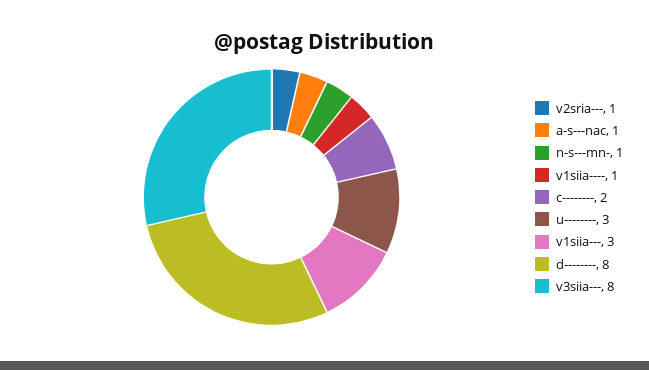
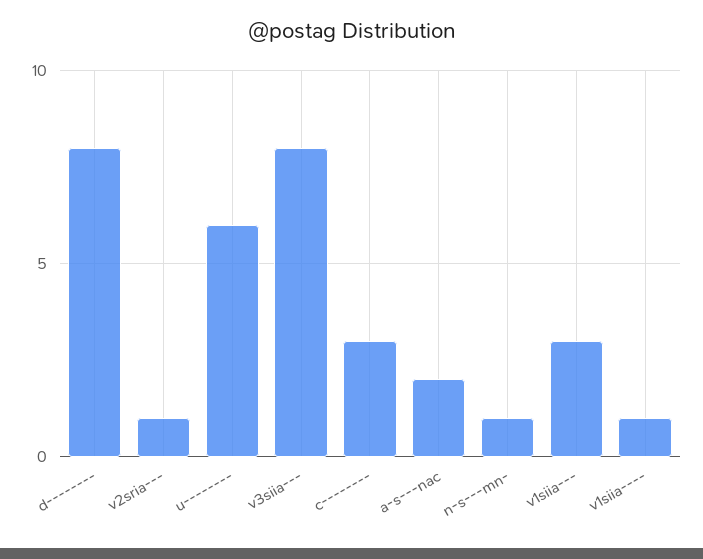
a-s---nac: 1 -> 2
c--------: 2 -> 3
u--------: 3 -> 6

